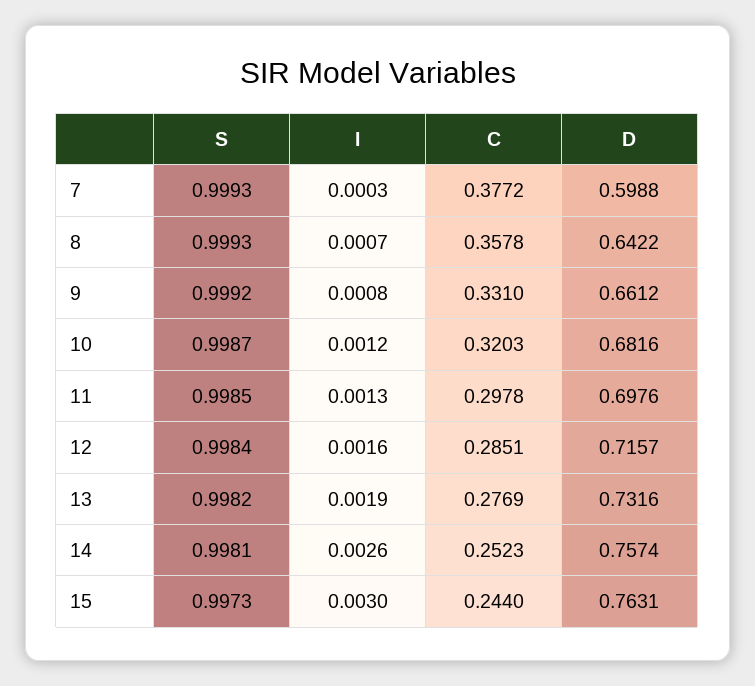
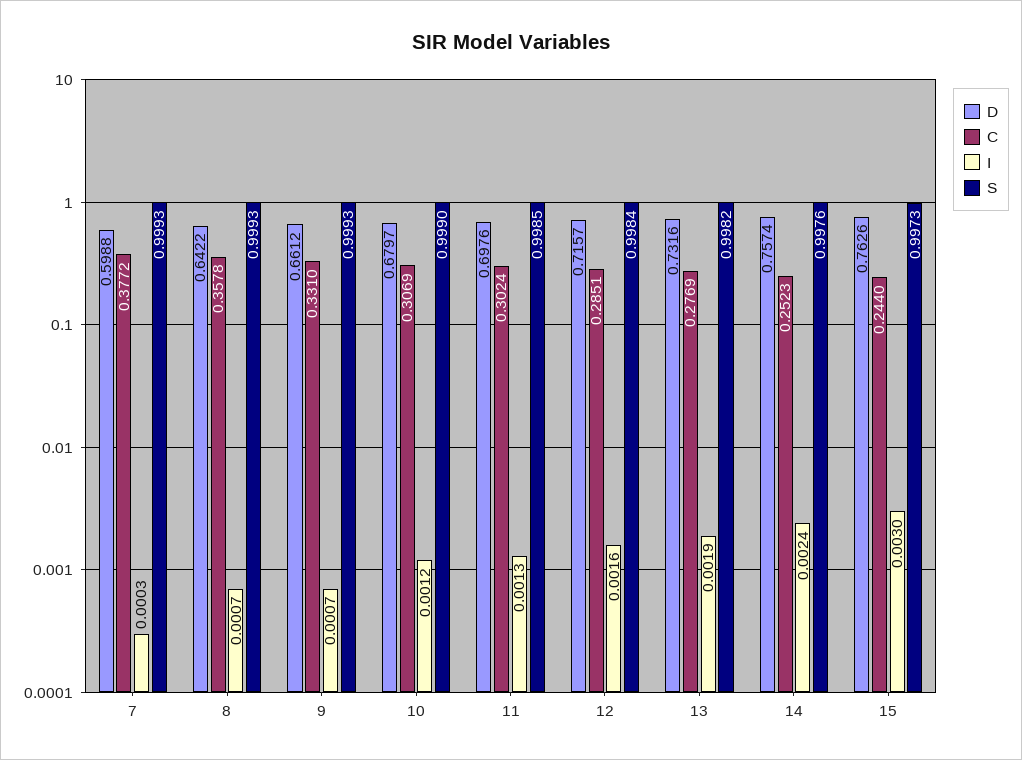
S, 9: 0.9992 -> 0.9993
I, 9: 0.0008 -> 0.0007
S, 10: 0.9987 -> 0.999
C, 10: 0.3203 -> 0.3069
D, 10: 0.6816 -> 0.6797
C, 11: 0.2978 -> 0.3024
S, 14: 0.9981 -> 0.9976
I, 14: 0.0026 -> 0.0024
D, 15: 0.7631 -> 0.7626

